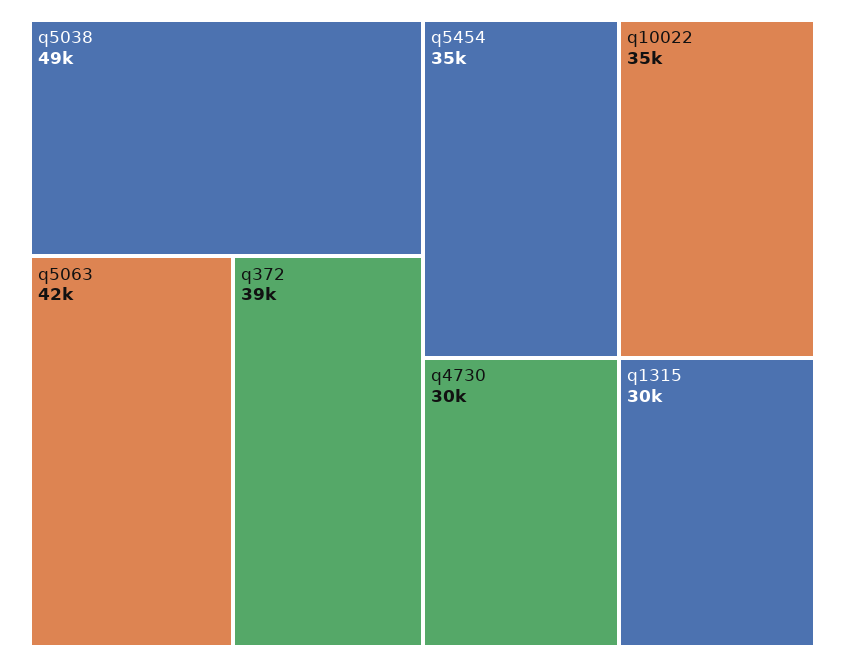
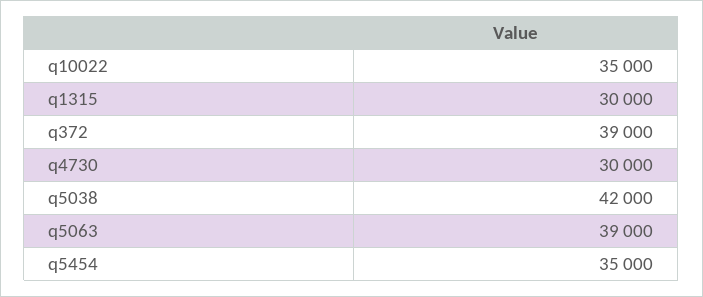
q5038: 49000 -> 42000
q5063: 42000 -> 39000

